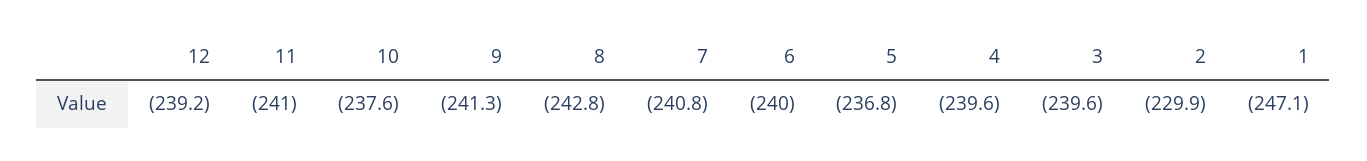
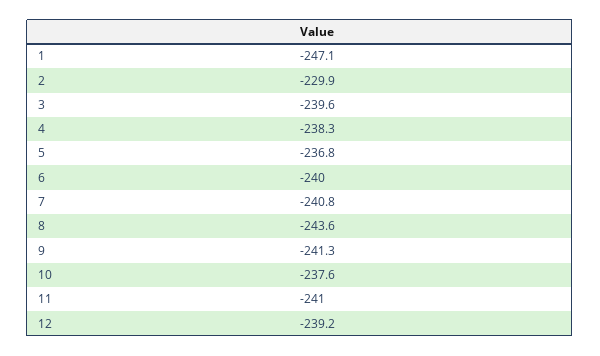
8: -242.8 -> -243.6
4: -239.6 -> -238.3

